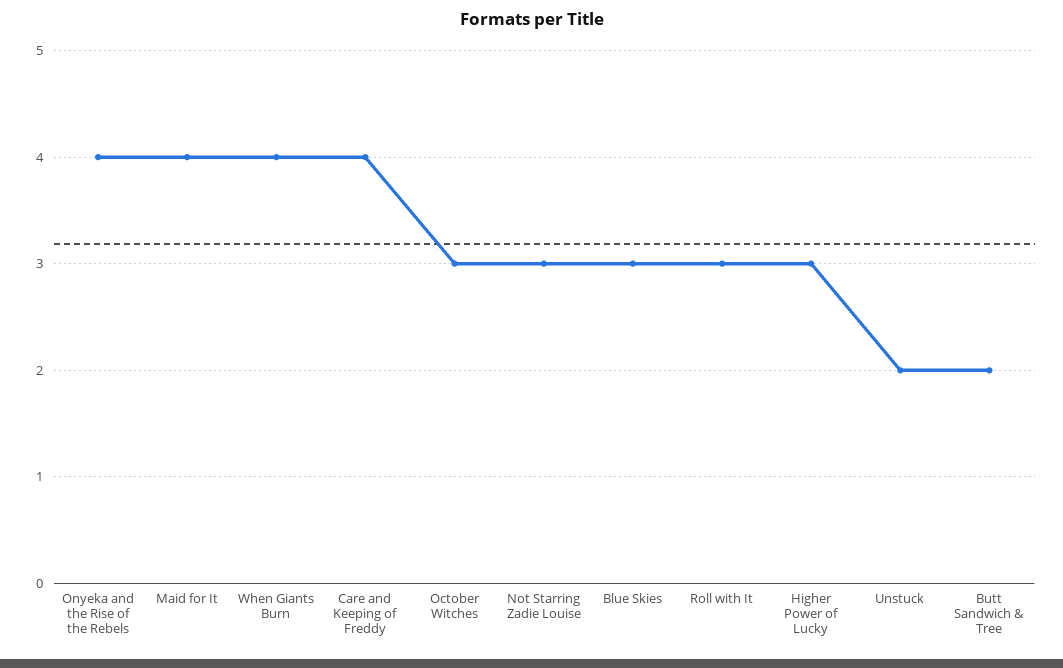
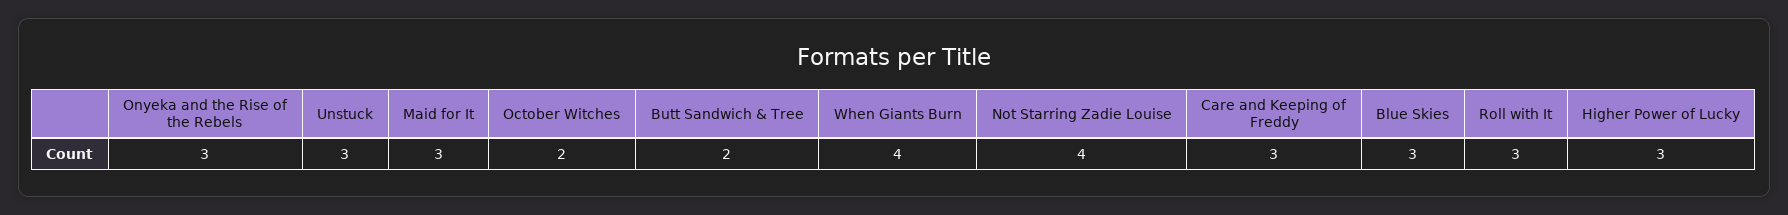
Onyeka and the Rise of the Rebels: 4 -> 3
Maid for It: 4 -> 3
Care and Keeping of Freddy: 4 -> 3
October Witches: 3 -> 2
Not Starring Zadie Louise: 3 -> 4
Unstuck: 2 -> 3

